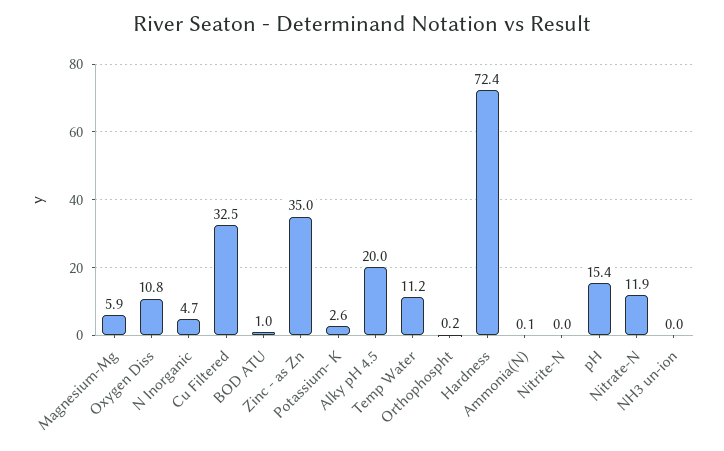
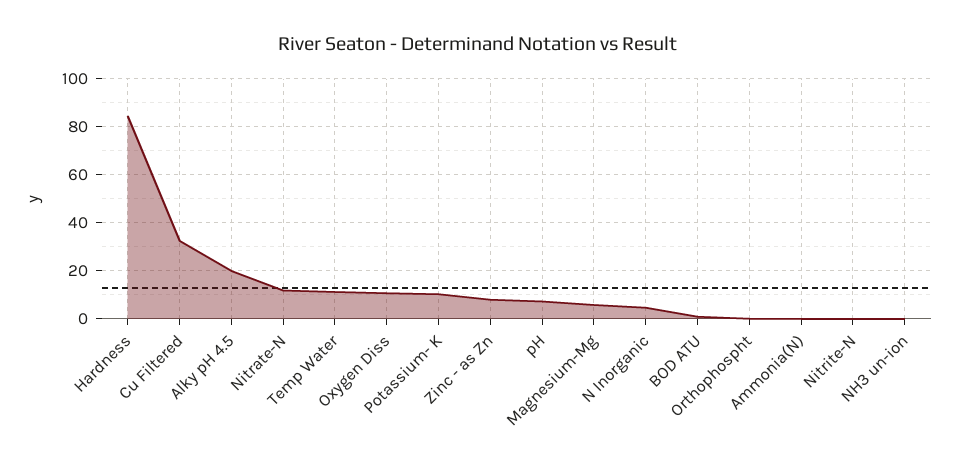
Zinc - as Zn: 35 -> 7.5
Potassium- K: 2.6 -> 10
Hardness: 72.4 -> 85
pH: 15.4 -> 7.5

